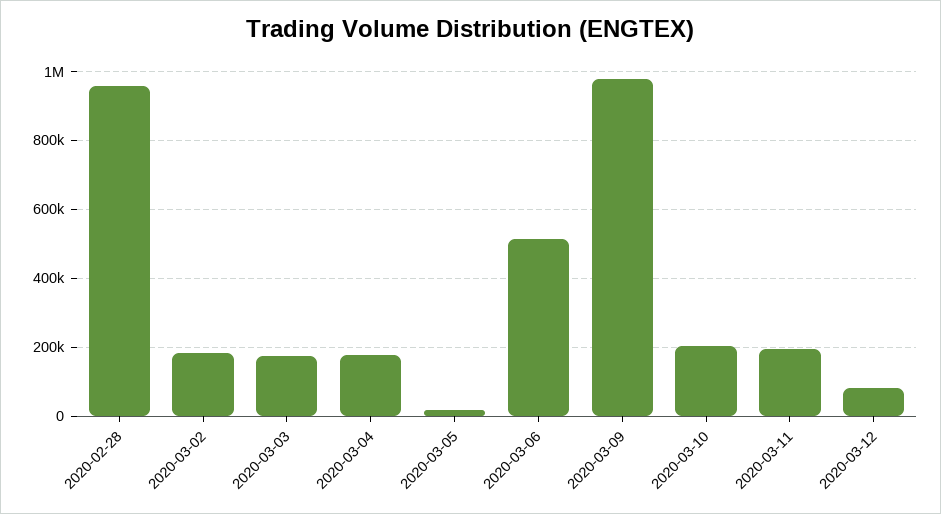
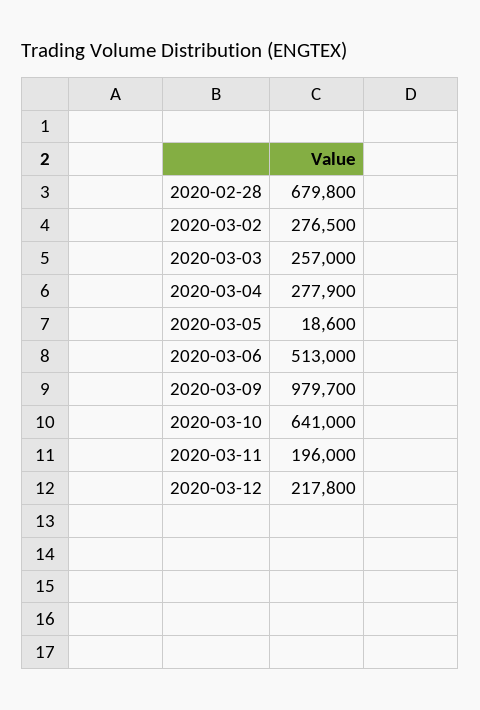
2020-02-28: 960000 -> 679800
2020-03-02: 180000 -> 276500
2020-03-03: 180000 -> 257000
2020-03-04: 180000 -> 277900
2020-03-10: 200000 -> 641000
2020-03-12: 80000 -> 217800

